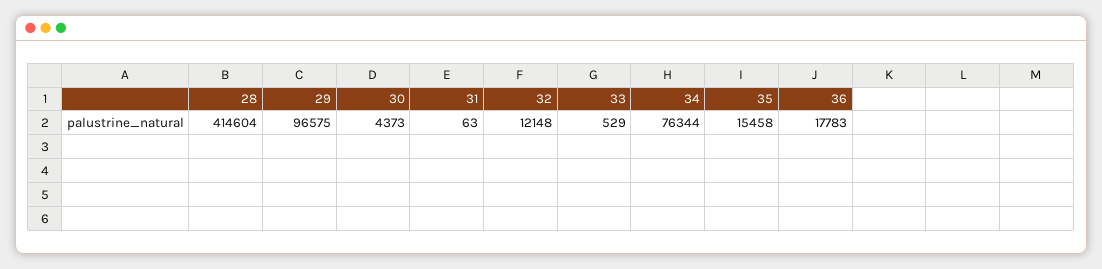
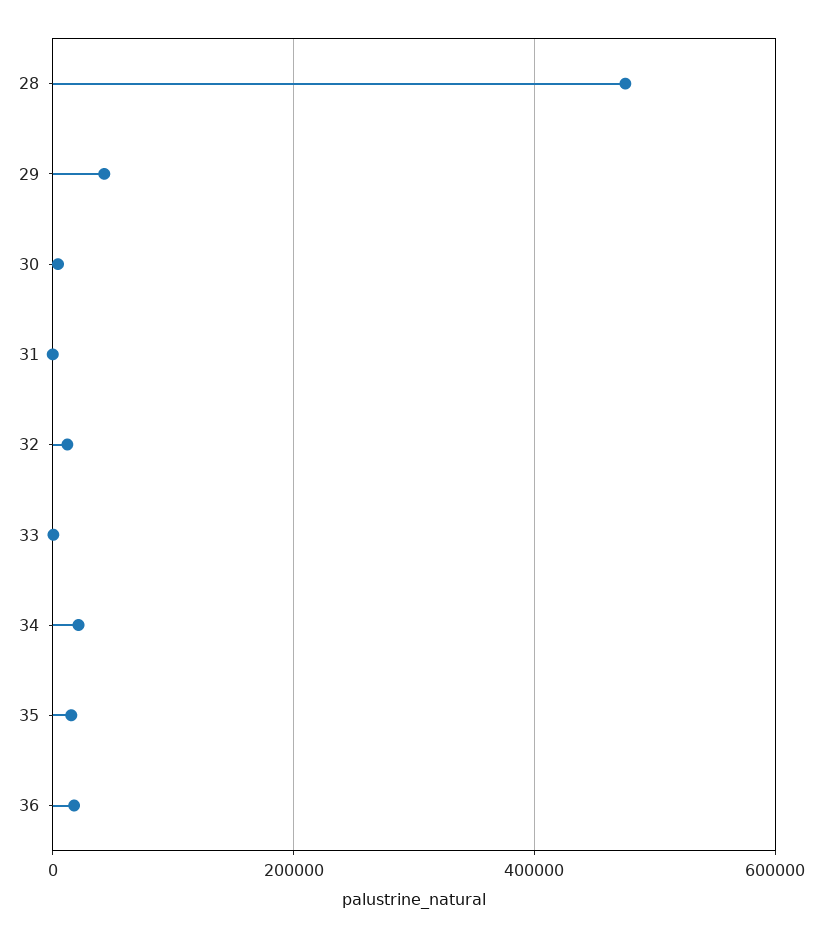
28: 414604 -> 480000
29: 96575 -> 40000
34: 76344 -> 20000

